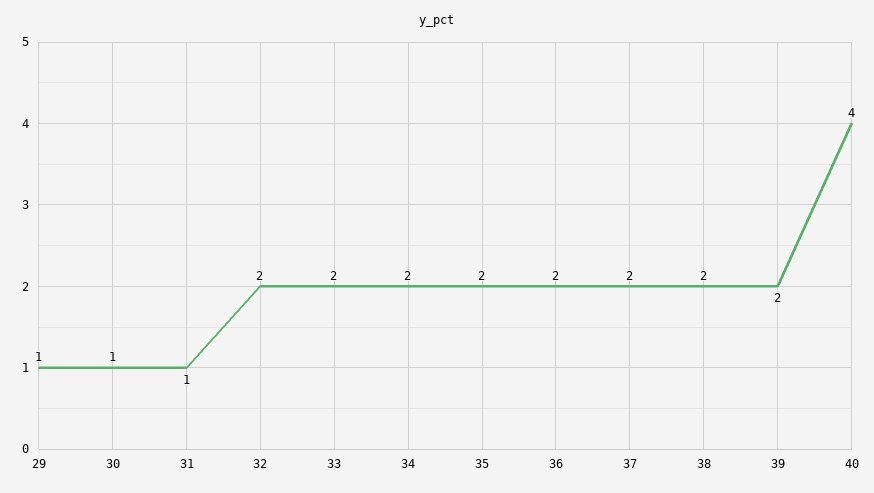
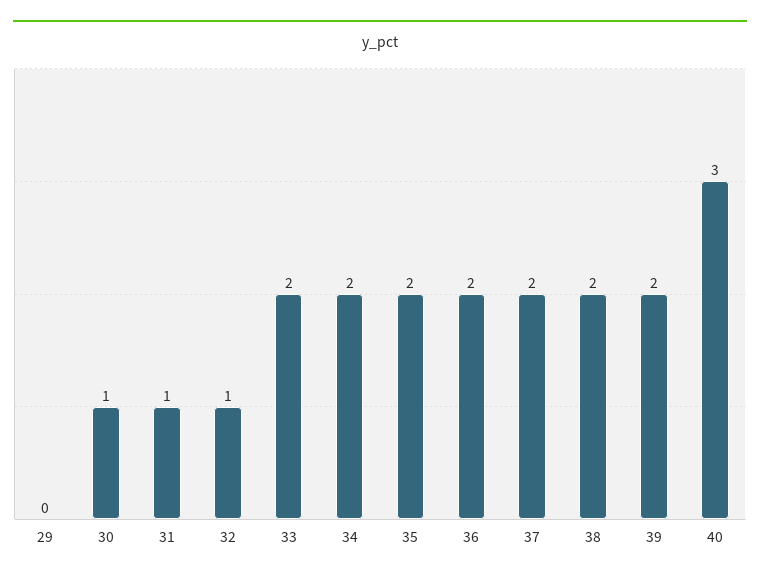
29: 1 -> 0
32: 2 -> 1
40: 4 -> 3

